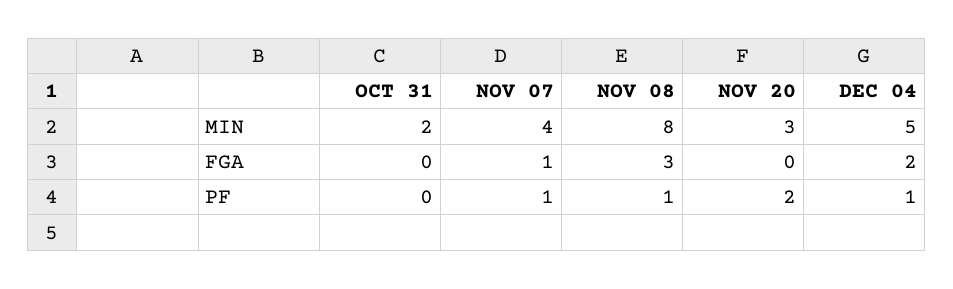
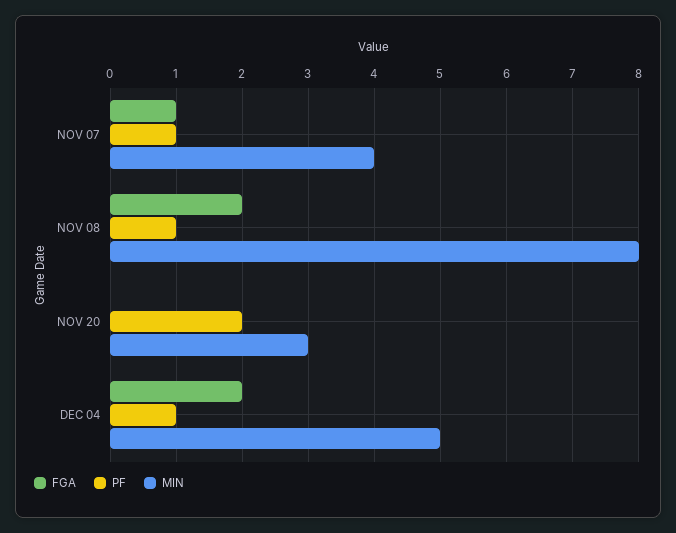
MIN, OCT 31: 2 -> none
FGA, OCT 31: 0 -> none
FGA, NOV 08: 3 -> 2
PF, OCT 31: 0 -> none

